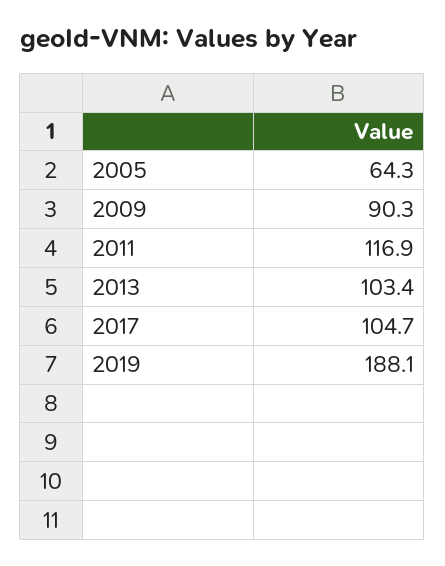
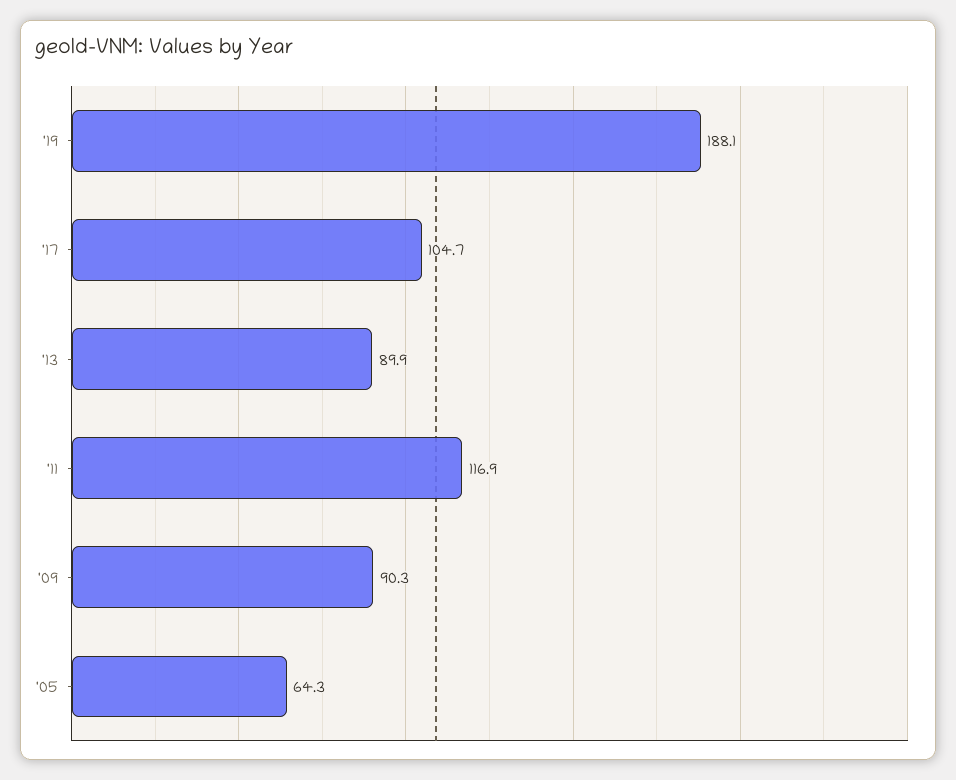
2013: 103.4 -> 89.9

